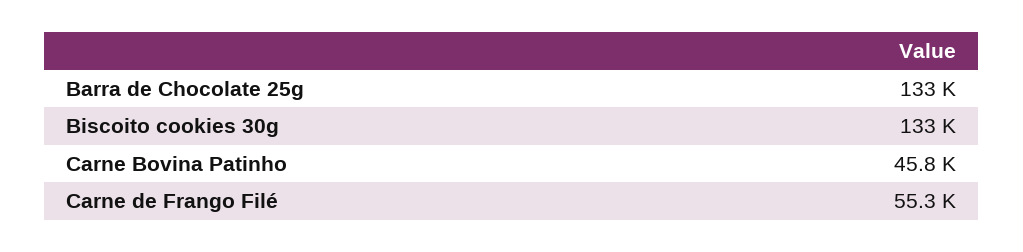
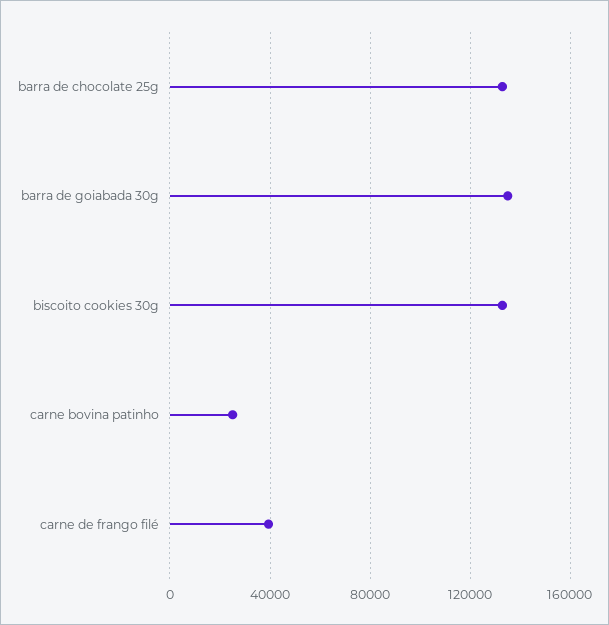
Carne Bovina Patinho: 45800 -> 25000
Carne de Frango Filé: 55300 -> 40000
barra de goiabada 30g: none -> 135000

